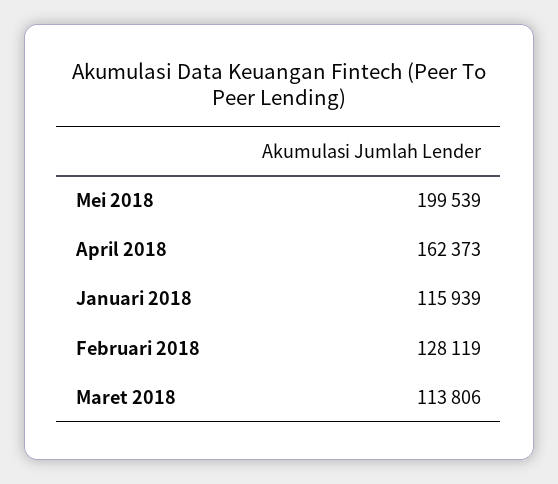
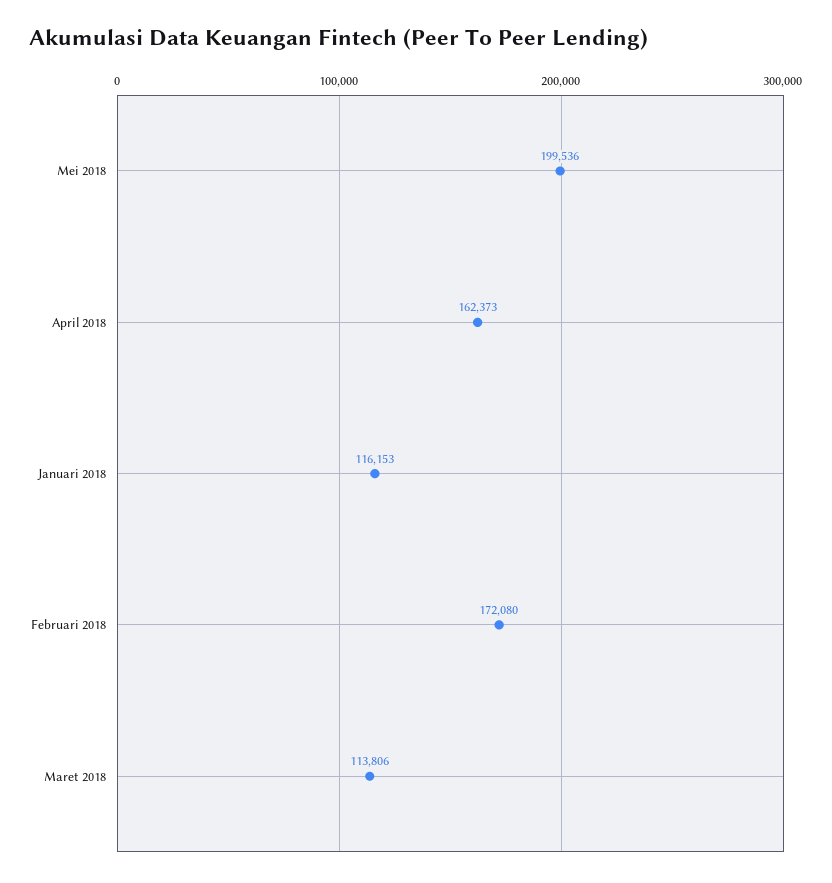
Mei 2018: 199539 -> 199536
Januari 2018: 115939 -> 116153
Februari 2018: 128119 -> 172080

